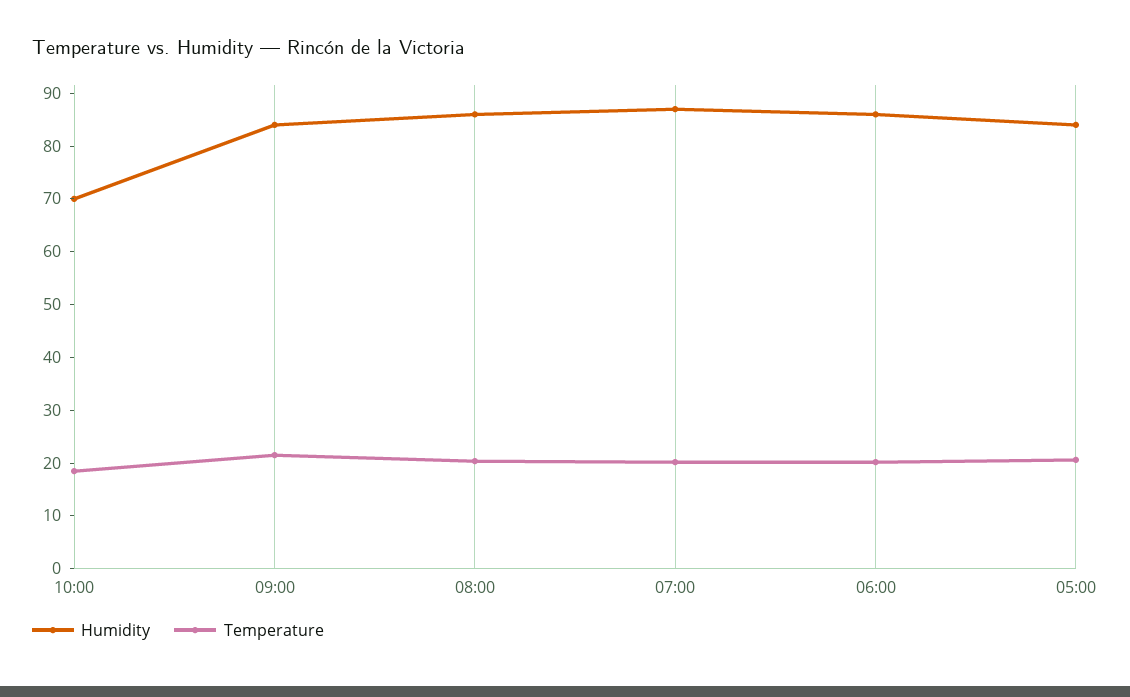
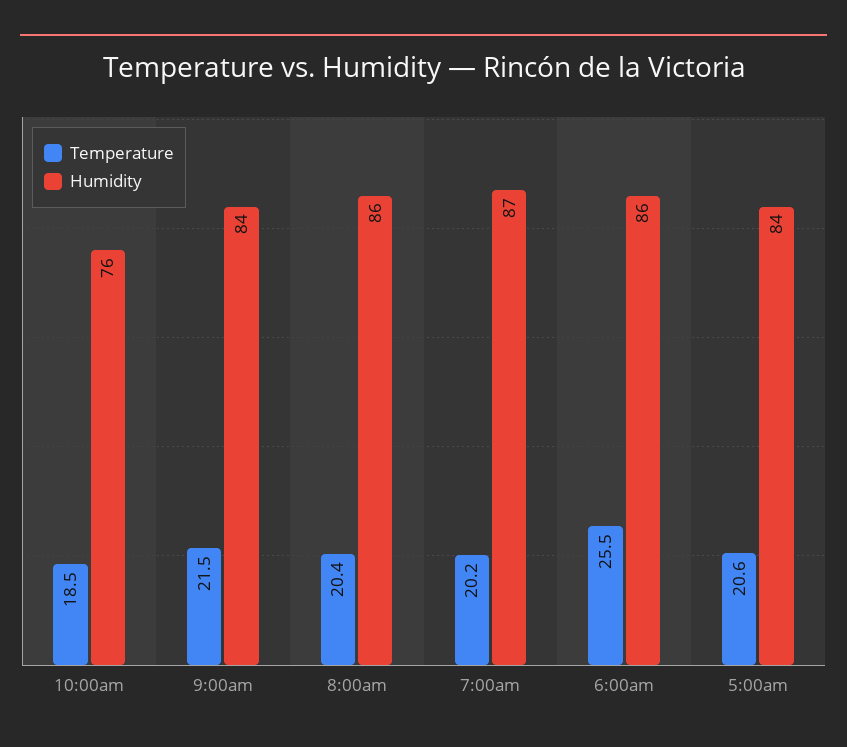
Humidity, 10:00: 70 -> 76
Temperature, 06:00: 20 -> 25.5

